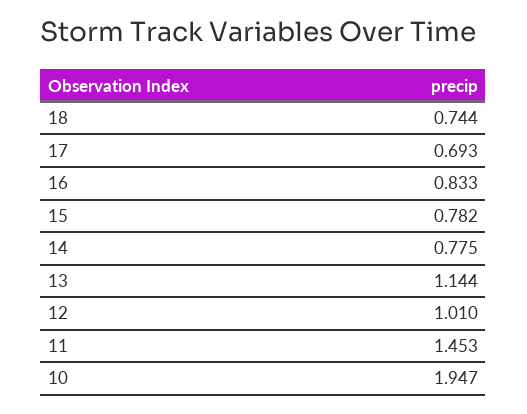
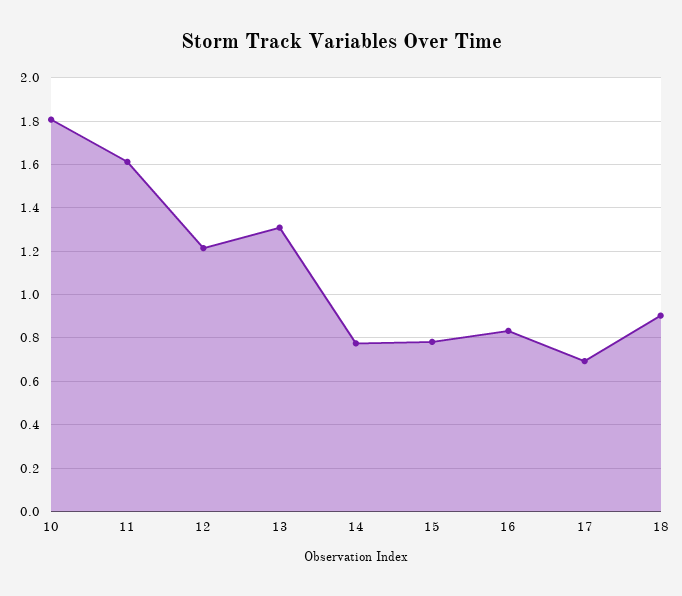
18: 0.744 -> 0.9
13: 1.144 -> 1.3
12: 1.01 -> 1.2
11: 1.453 -> 1.6
10: 1.947 -> 1.8

